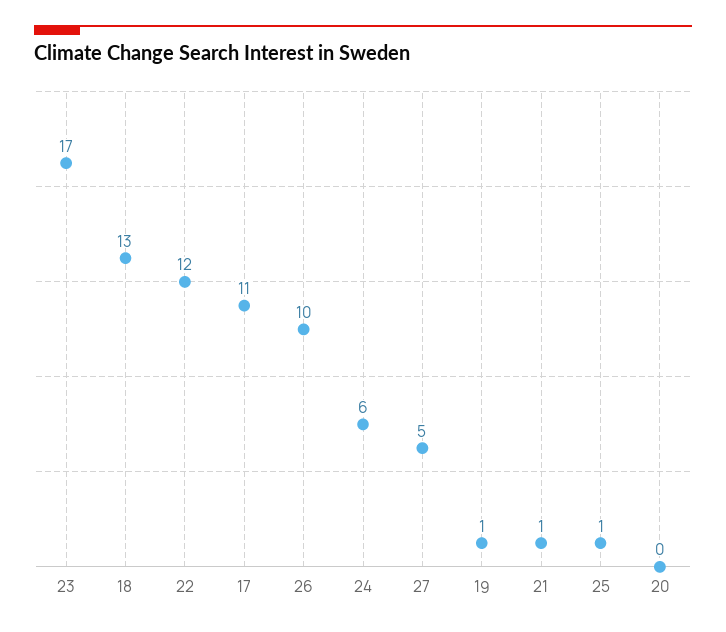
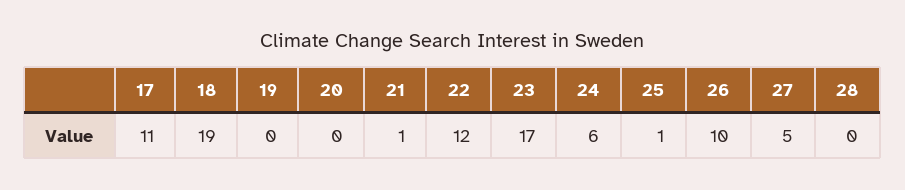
18: 13 -> 19
19: 1 -> 0
28: none -> 0

